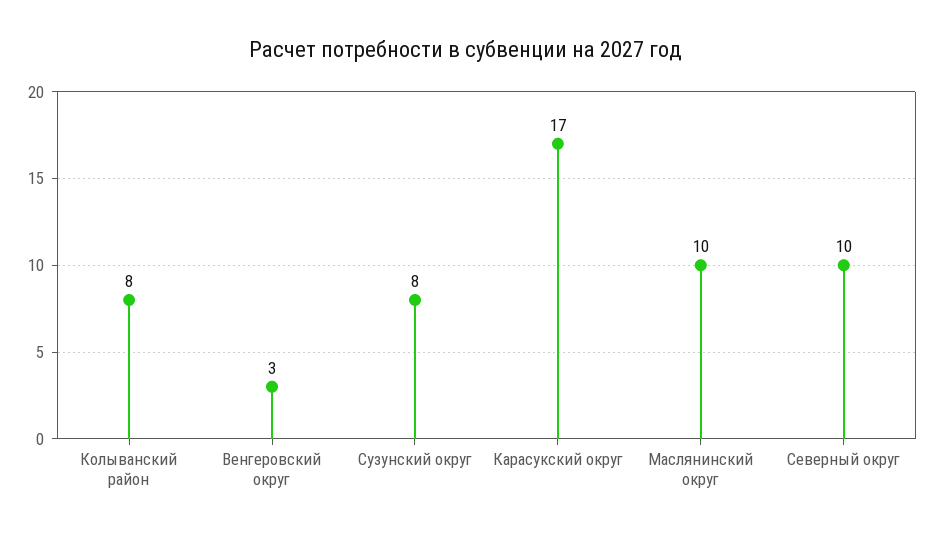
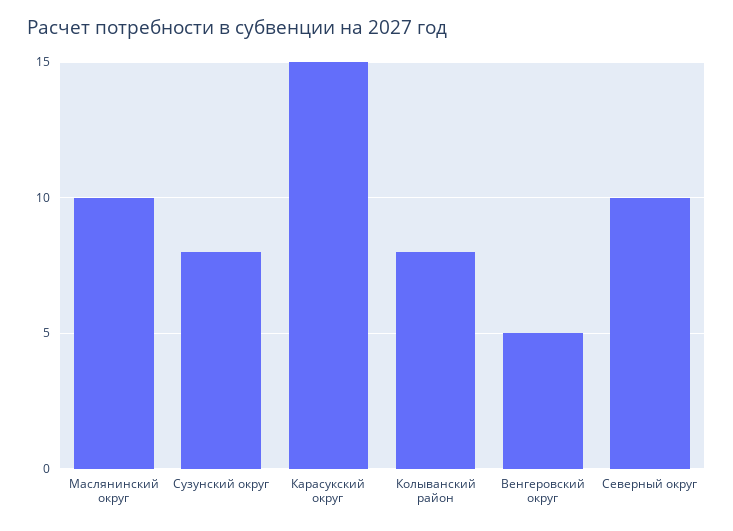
Венгеровский округ: 3 -> 5
Карасукский округ: 17 -> 15

